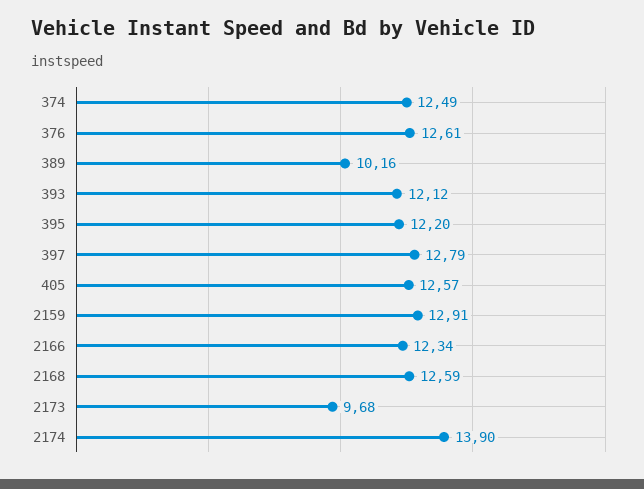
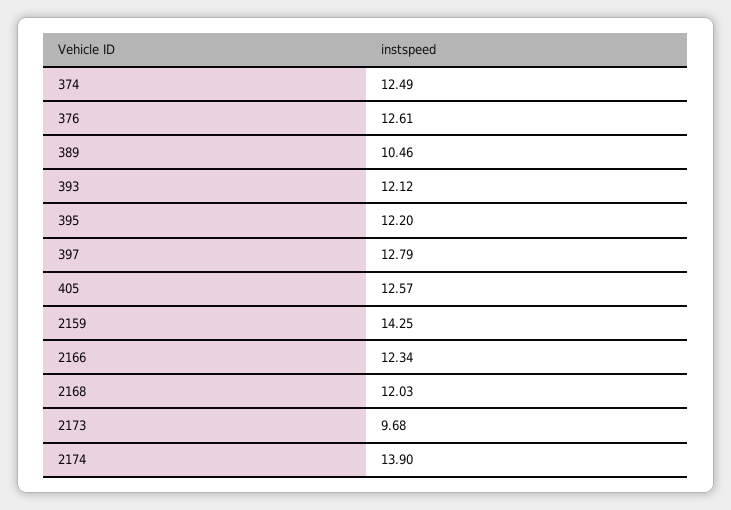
389: 10.16 -> 10.46
2159: 12.91 -> 14.25
2168: 12.59 -> 12.03

